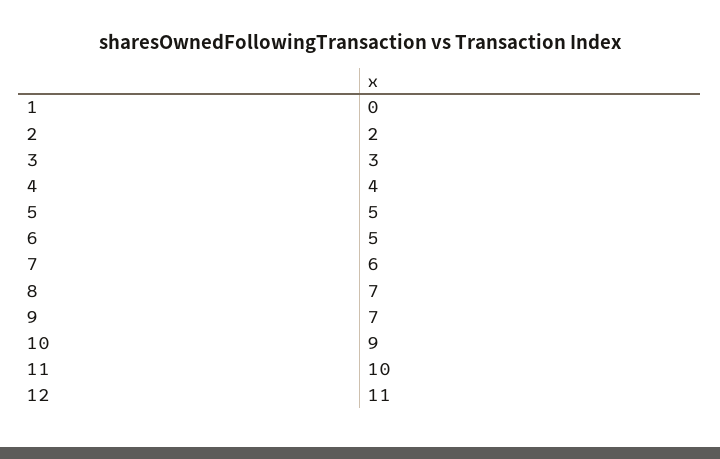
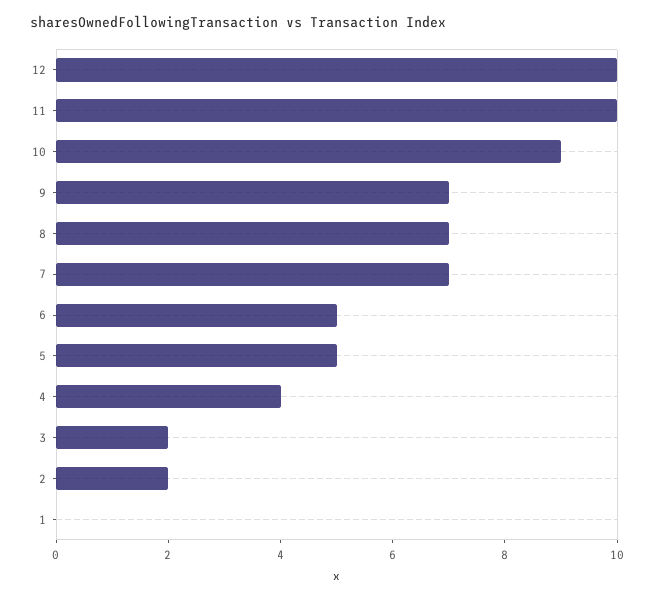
3: 3 -> 2
7: 6 -> 7
12: 11 -> 10

